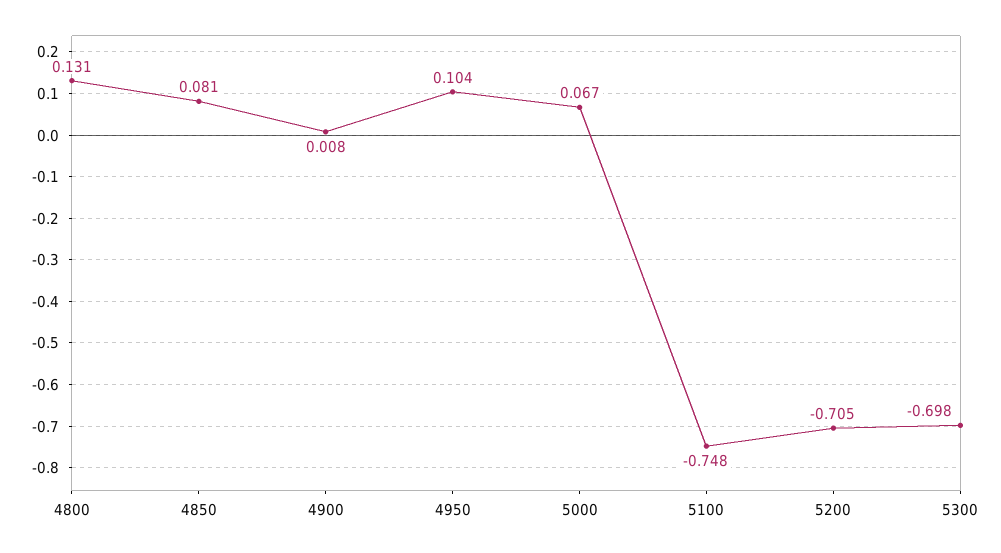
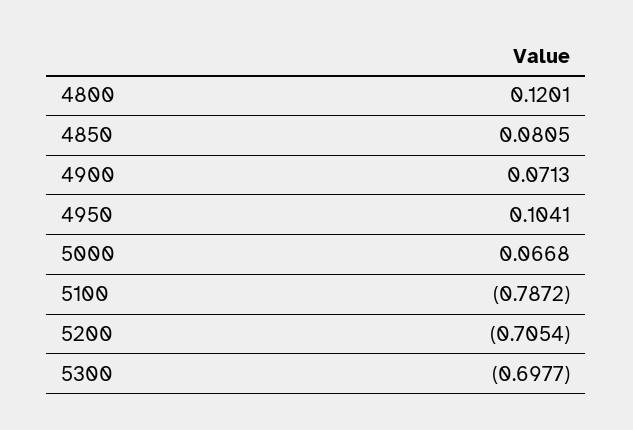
4800: 0.131 -> 0.1201
4900: 0.008 -> 0.0713
5100: -0.748 -> -0.7872

